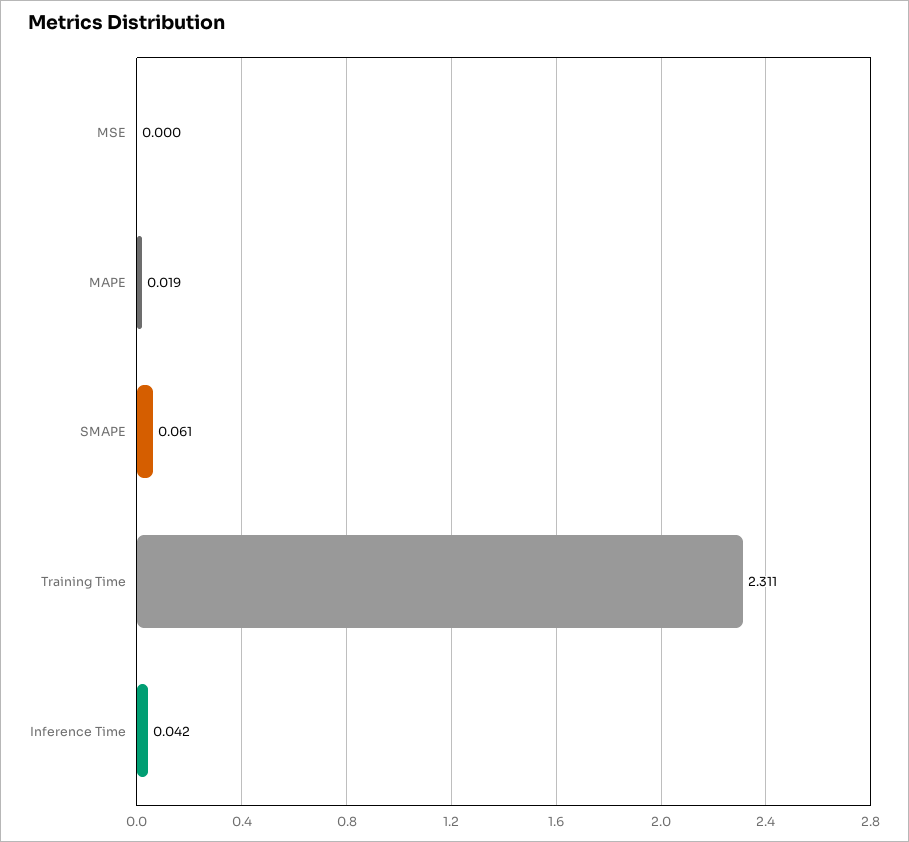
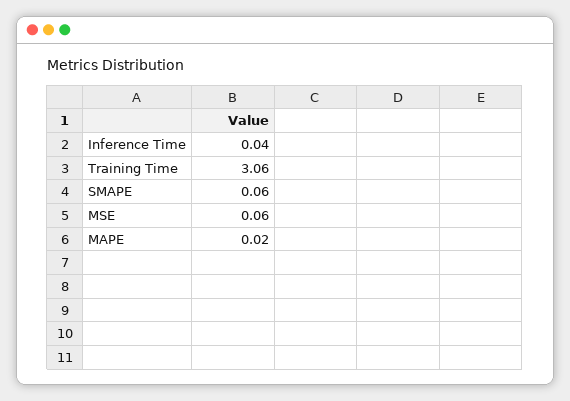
MSE: 0 -> 0.06
Training Time: 2.311 -> 3.06

